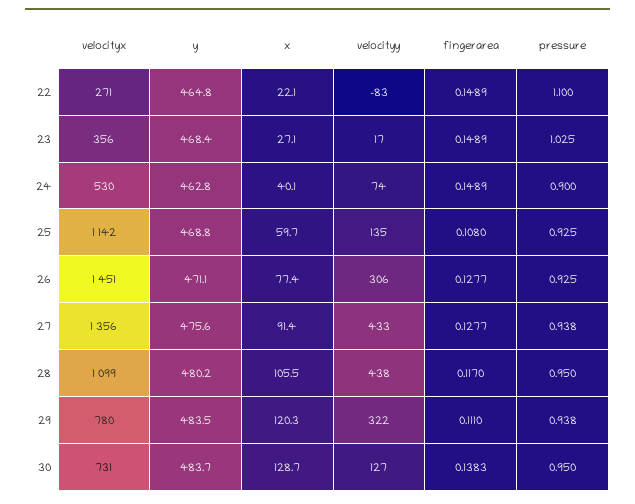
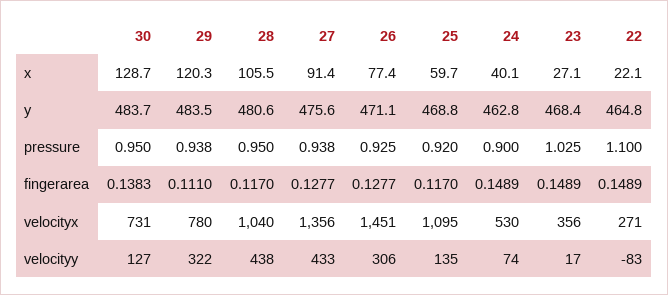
velocityx, 25: 1142 -> 1095
fingerarea, 25: 0.108 -> 0.117
pressure, 25: 0.925 -> 0.92
velocityx, 28: 1099 -> 1040
y, 28: 480.2 -> 480.6

